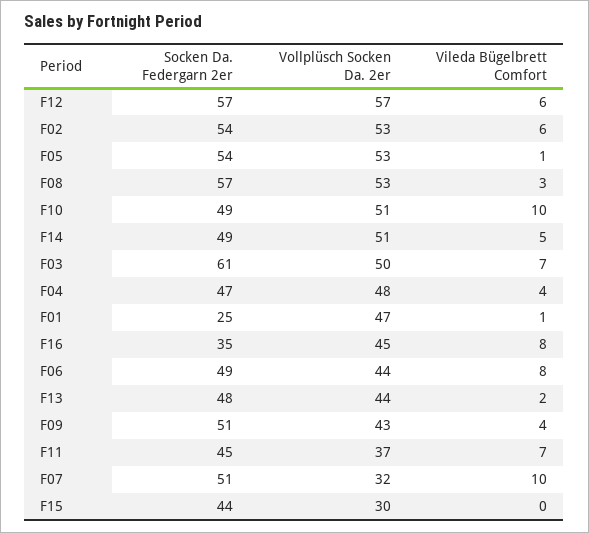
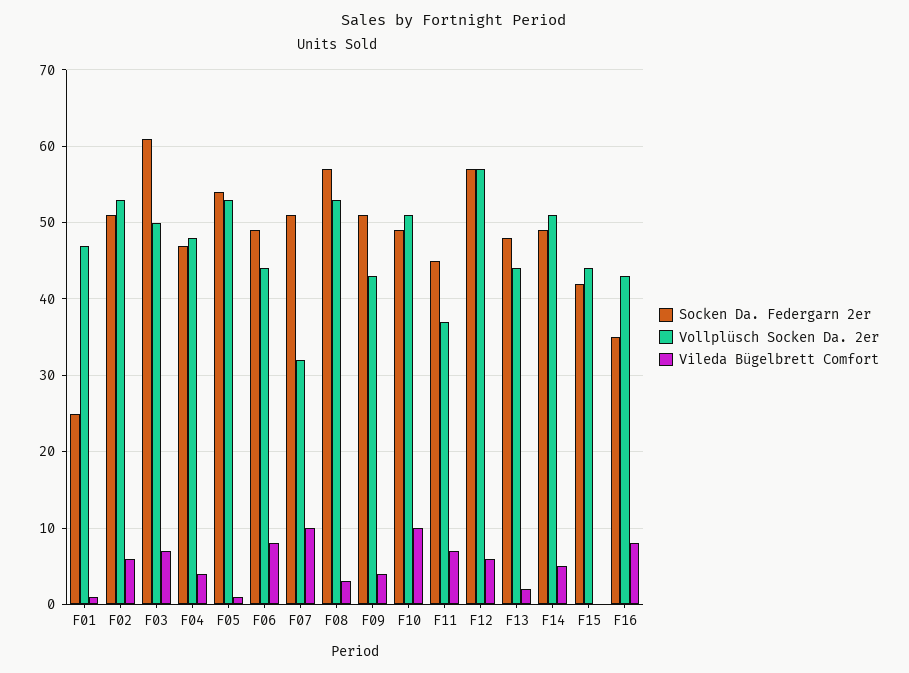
Socken Da. Federgarn 2er, F02: 54 -> 51
Vollplüsch Socken Da. 2er, F16: 45 -> 43
Socken Da. Federgarn 2er, F15: 44 -> 42
Vollplüsch Socken Da. 2er, F15: 30 -> 44

